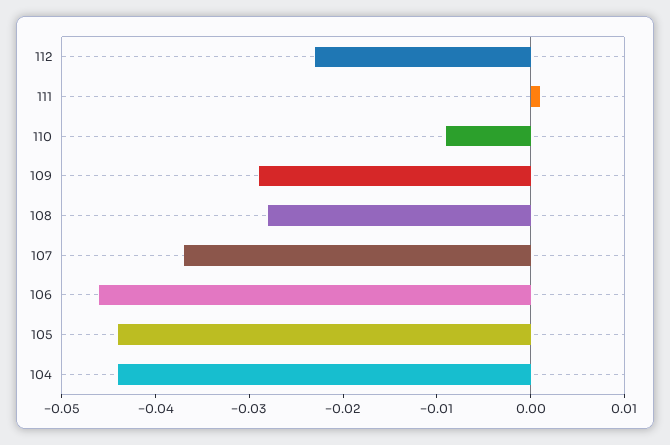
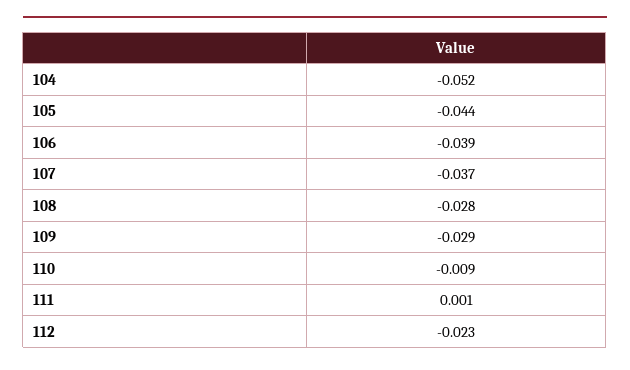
106: -0.046 -> -0.039
104: -0.044 -> -0.052

